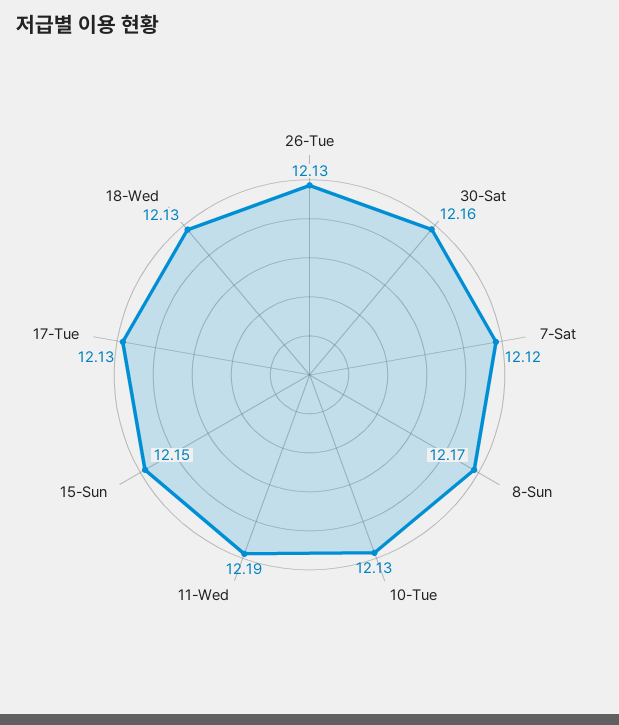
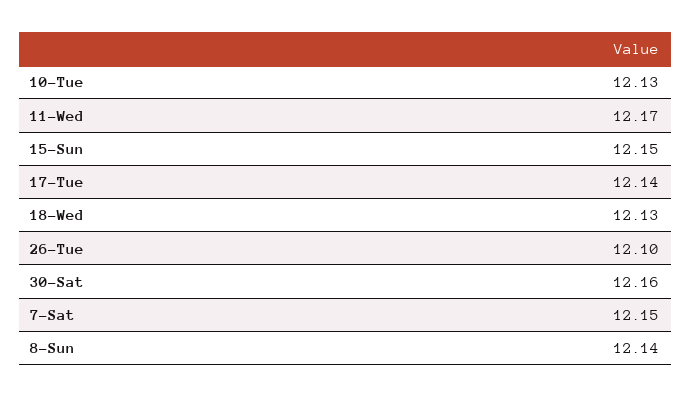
26-Tue: 12.13 -> 12.1
7-Sat: 12.12 -> 12.15
8-Sun: 12.17 -> 12.14
11-Wed: 12.19 -> 12.17
17-Tue: 12.13 -> 12.14

